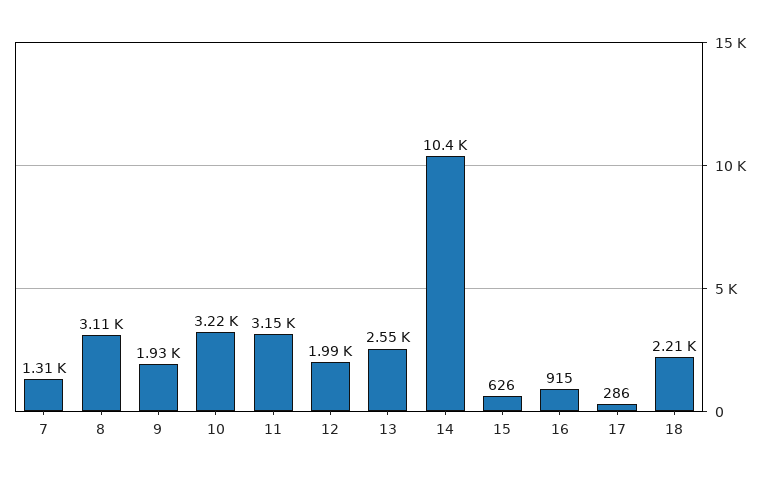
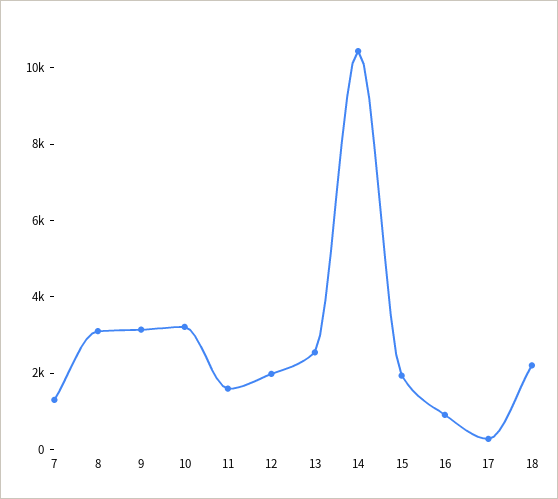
9: 1930 -> 3000
11: 3150 -> 1500
15: 626 -> 2000

